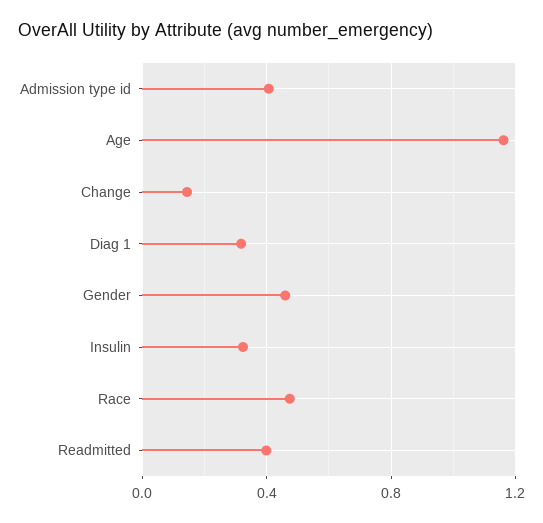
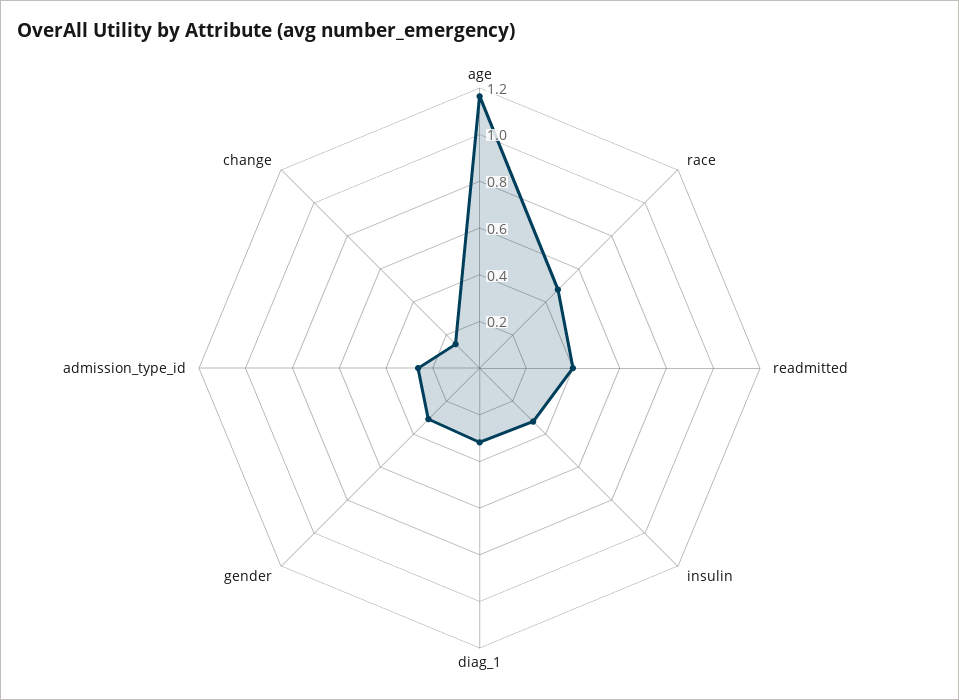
Admission type id: 0.4 -> 0.25
Gender: 0.45 -> 0.3

